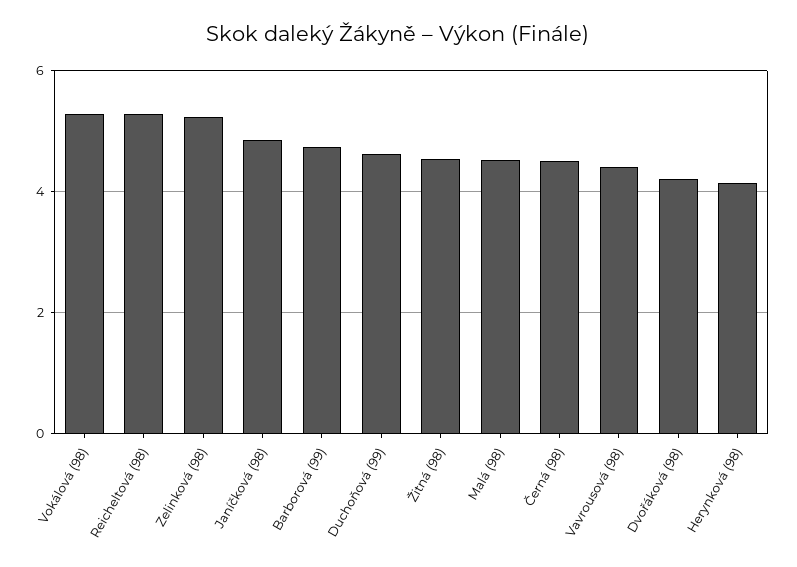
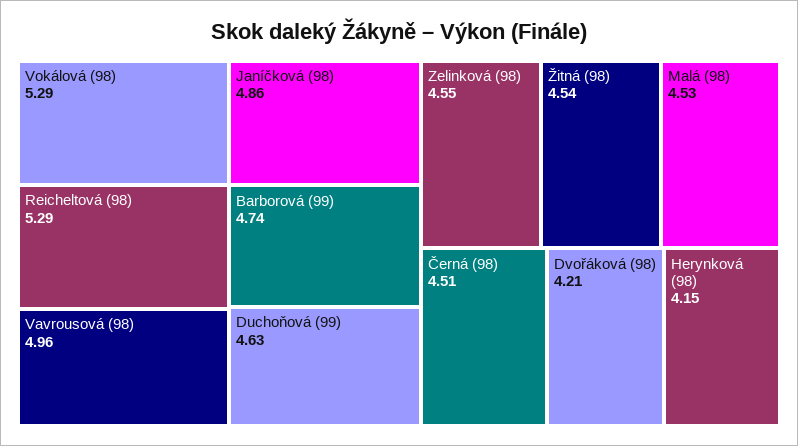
Zelinková (98): 5.2 -> 4.55
Vavrousová (98): 4.4 -> 4.96

